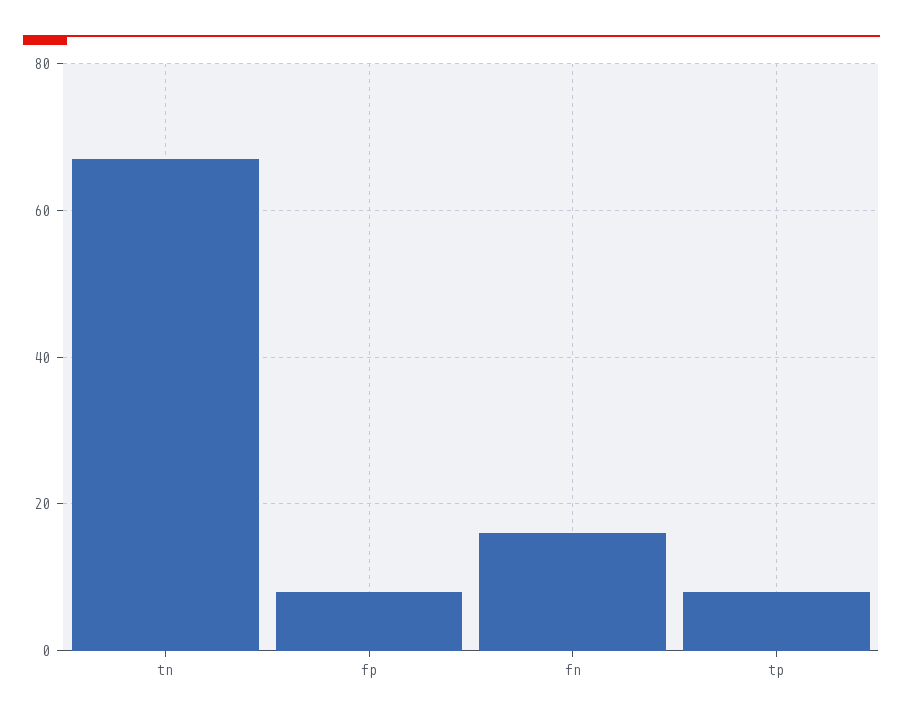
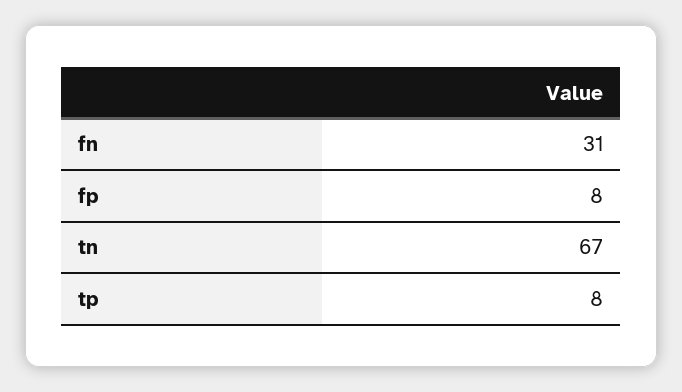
fn: 15 -> 31

